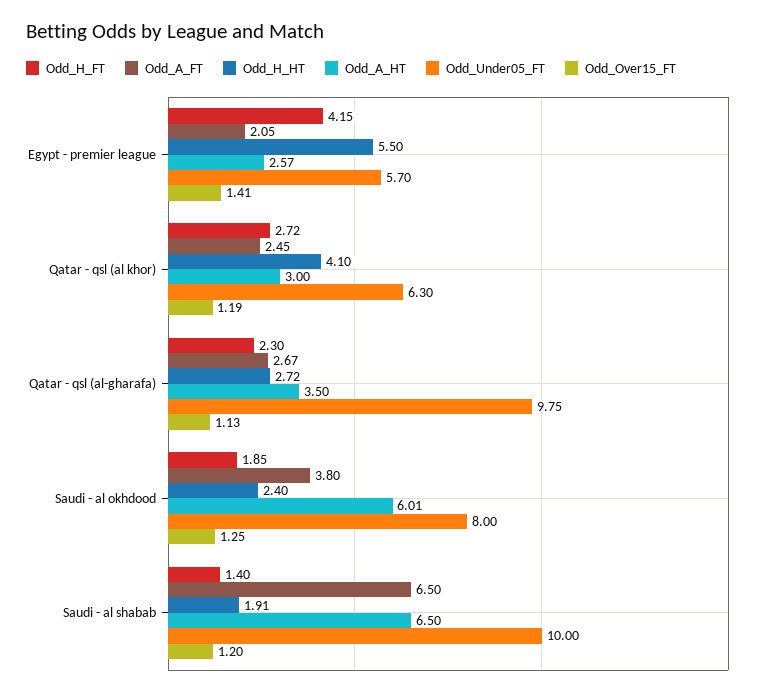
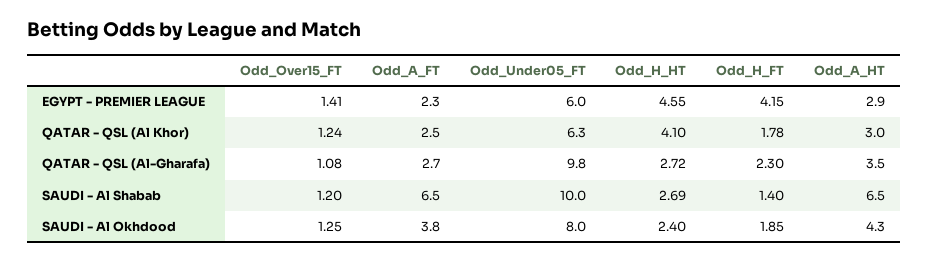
Odd_A_FT, Egypt - premier league: 2.05 -> 2.3
Odd_H_HT, Egypt - premier league: 5.5 -> 4.55
Odd_A_HT, Egypt - premier league: 2.57 -> 2.9
Odd_Under05_FT, Egypt - premier league: 5.7 -> 6
Odd_H_FT, Qatar - qsl (al khor): 2.72 -> 1.78
Odd_Over15_FT, Qatar - qsl (al khor): 1.19 -> 1.24
Odd_Over15_FT, Qatar - qsl (al-gharafa): 1.13 -> 1.08
Odd_A_HT, Saudi - al okhdood: 6.01 -> 4.3
Odd_H_HT, Saudi - al shabab: 1.91 -> 2.69

